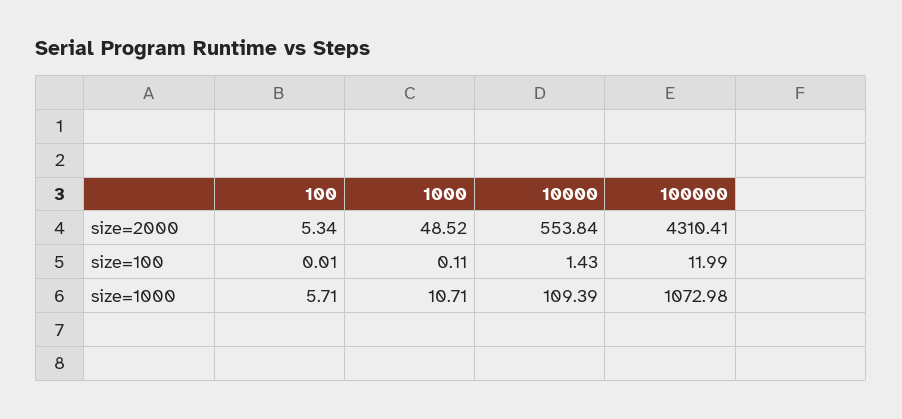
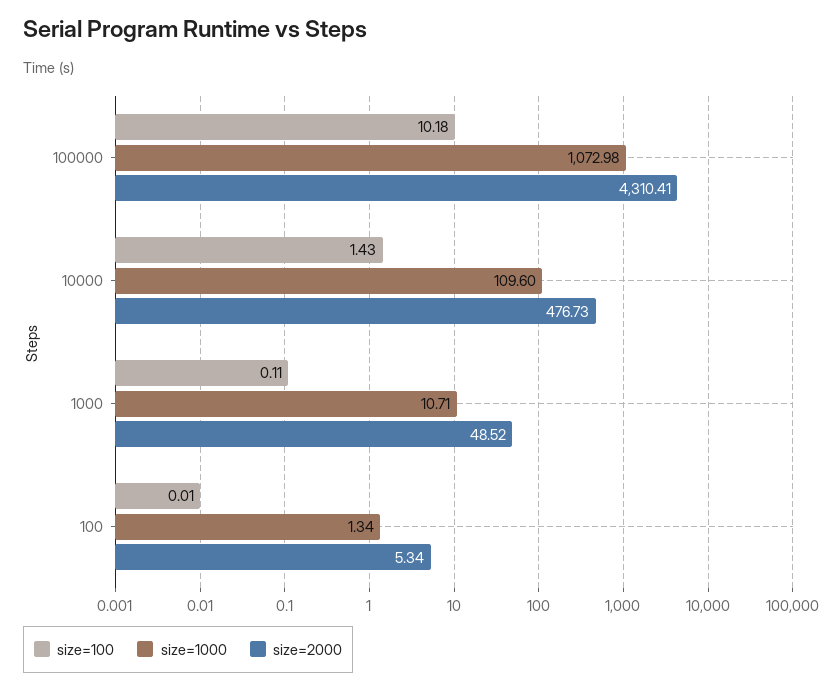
size=2000, 10000: 553.84 -> 476.73
size=100, 100000: 11.99 -> 10.18
size=1000, 100: 5.71 -> 1.34
size=1000, 10000: 109.39 -> 109.6

